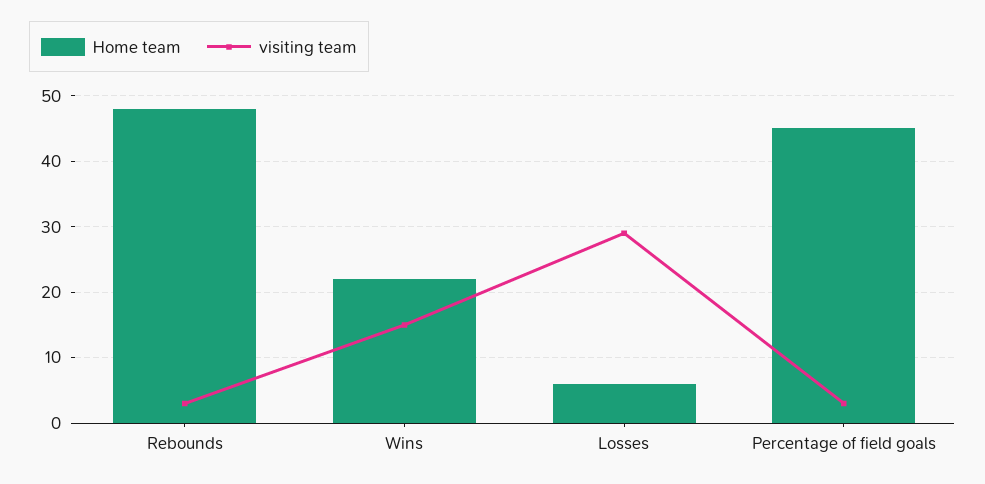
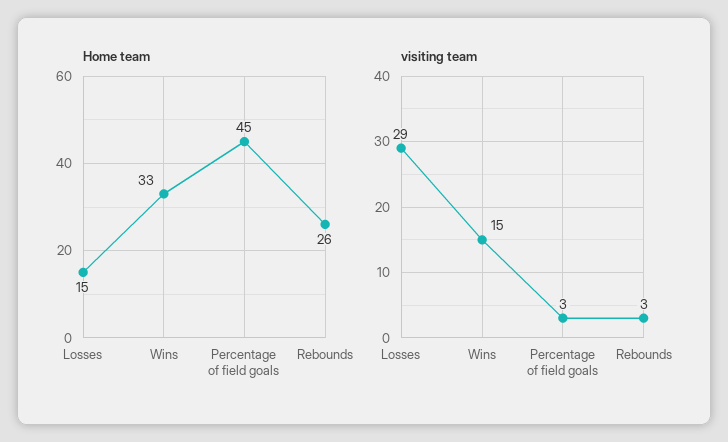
Home team, Rebounds: 48 -> 26
Home team, Wins: 22 -> 33
Home team, Losses: 6 -> 15

